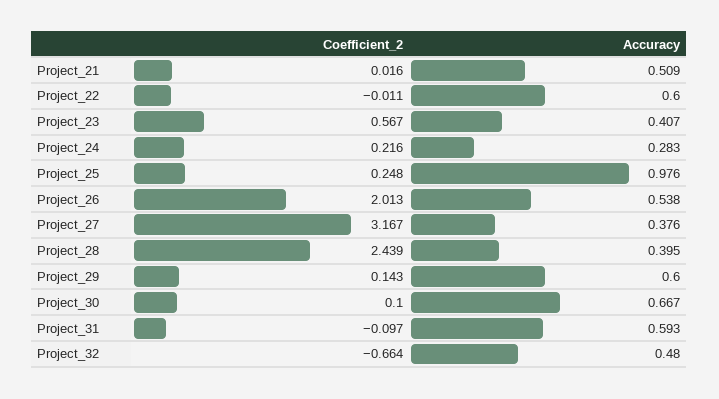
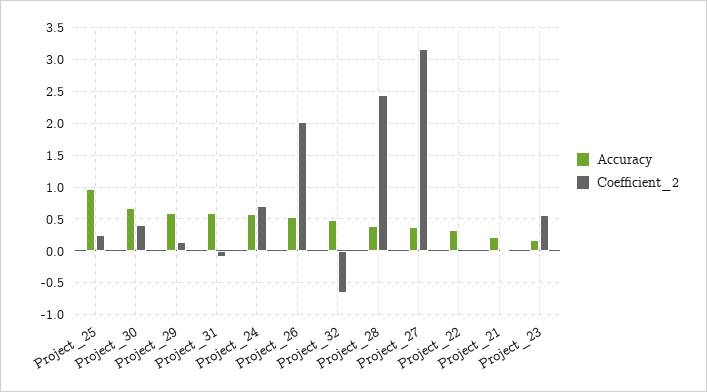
Accuracy, Project_21: 0.509 -> 0.2
Accuracy, Project_22: 0.6 -> 0.3
Accuracy, Project_23: 0.407 -> 0.2
Coefficient_2, Project_24: 0.216 -> 0.7
Accuracy, Project_24: 0.283 -> 0.6
Coefficient_2, Project_30: 0.1 -> 0.4

